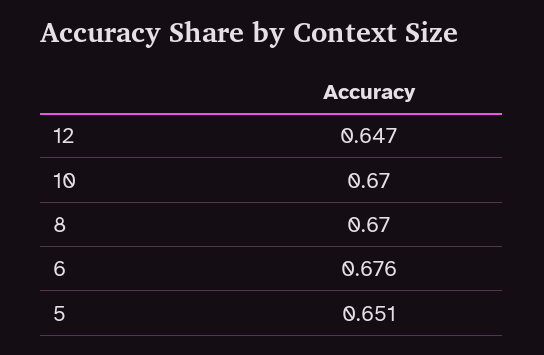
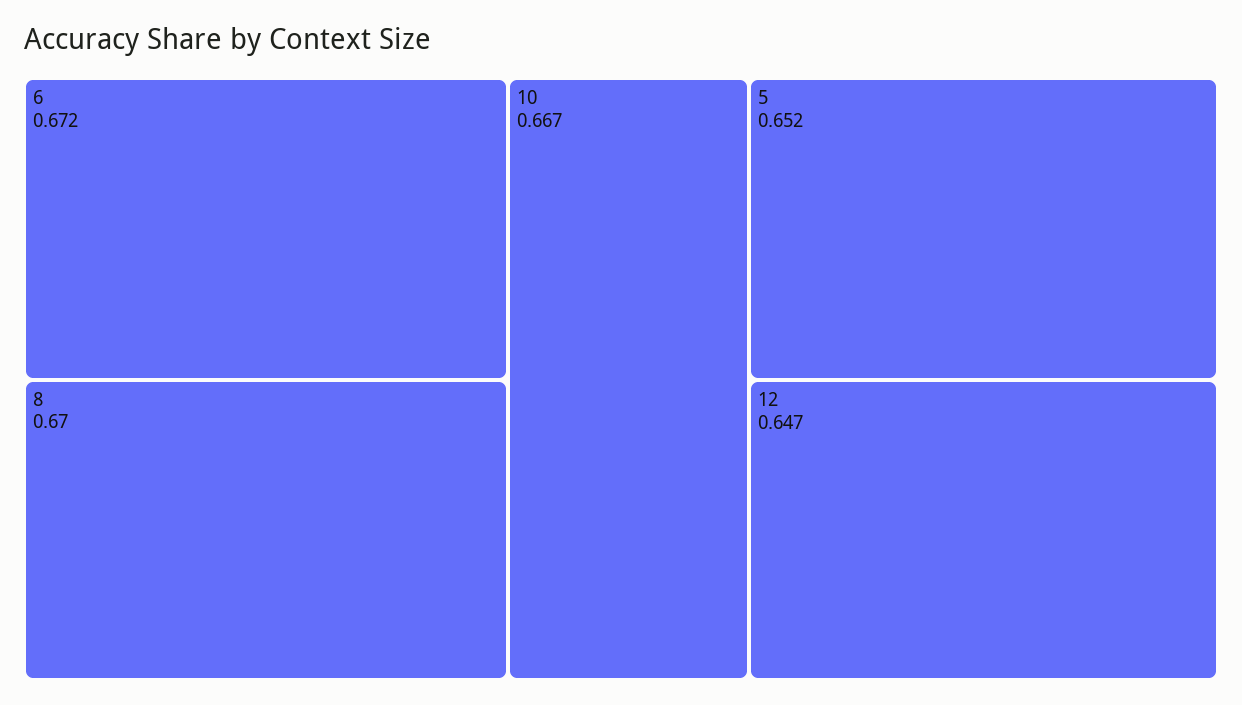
10: 0.67 -> 0.667
6: 0.676 -> 0.672
5: 0.651 -> 0.652

